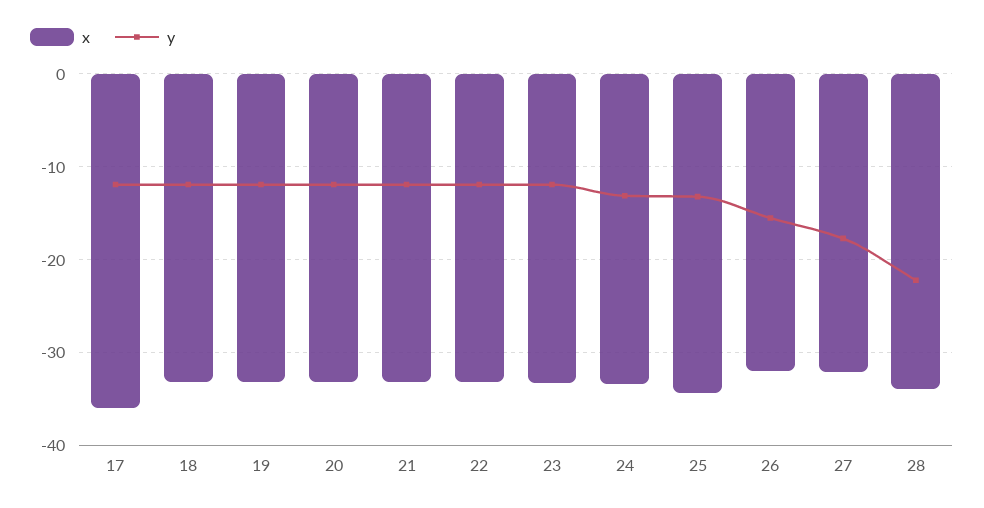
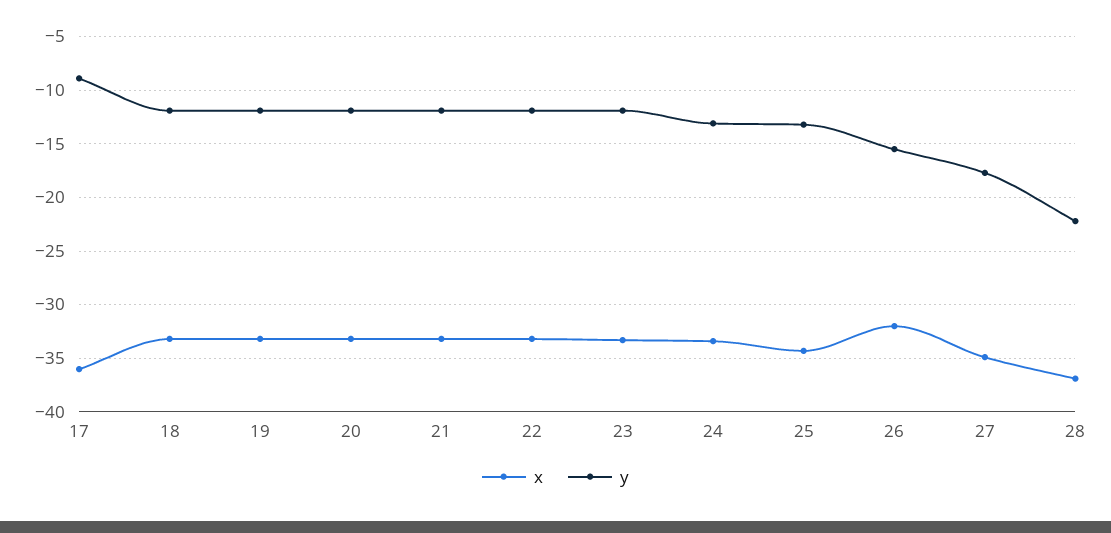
y, 17: -12 -> -9
x, 27: -32 -> -35
x, 28: -34 -> -37

